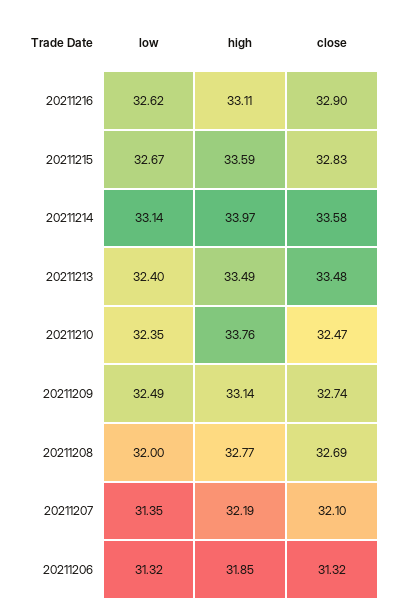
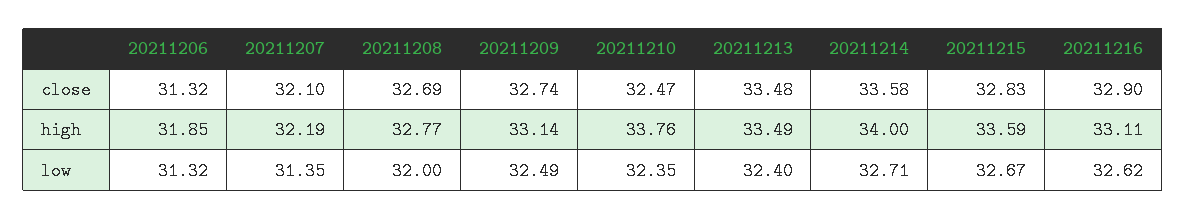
low, 20211214: 33.14 -> 32.71
high, 20211214: 33.97 -> 34

